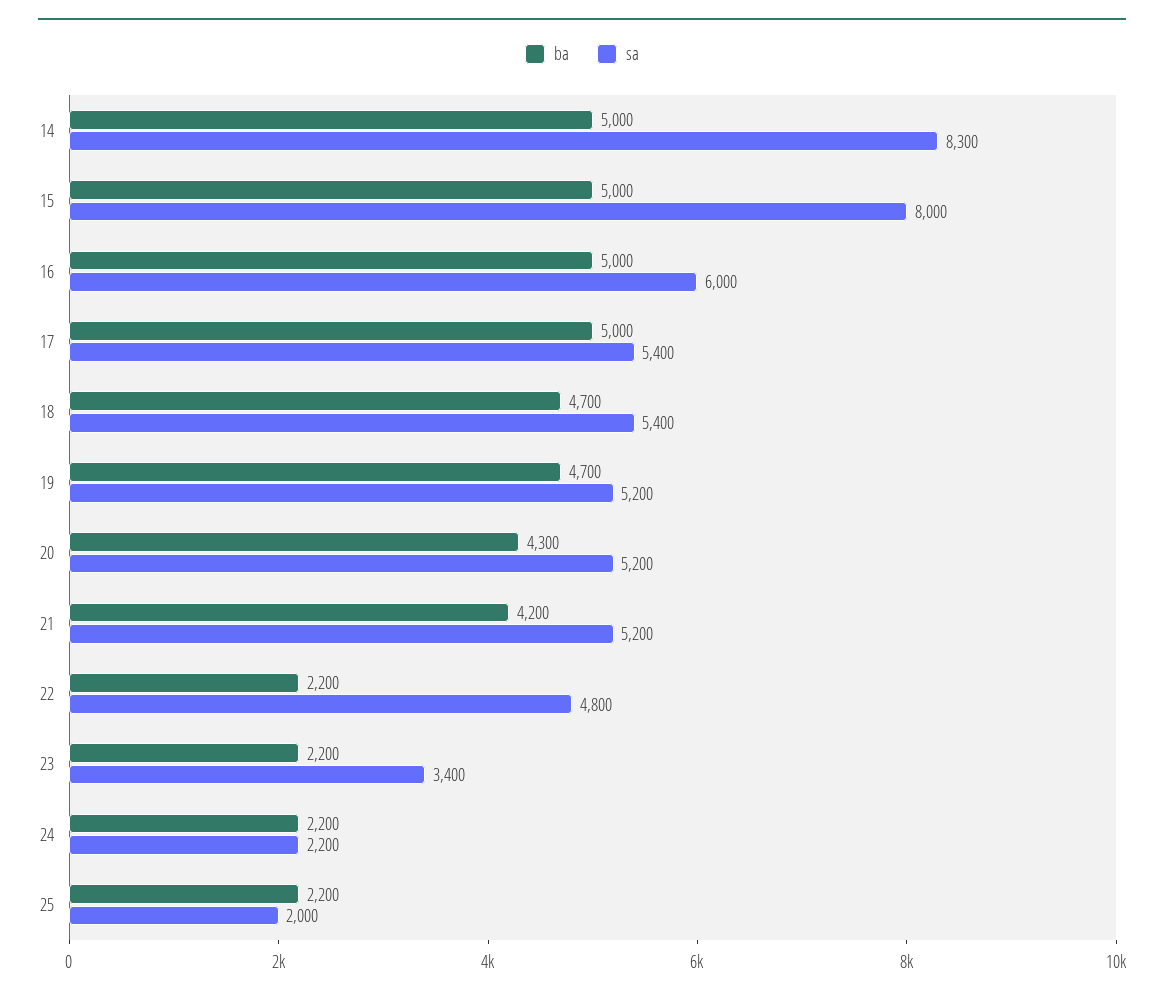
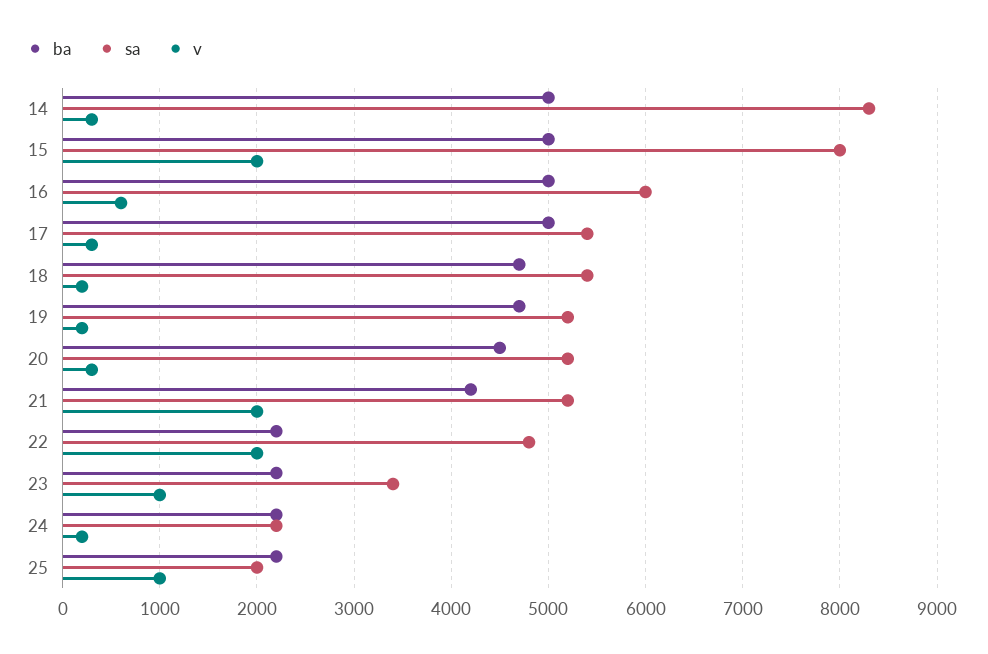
ba, 20: 4300 -> 4500
v, 14: none -> 300
v, 15: none -> 2000
v, 16: none -> 600
v, 17: none -> 300
v, 18: none -> 200
v, 19: none -> 200
v, 20: none -> 300
v, 21: none -> 2000
v, 22: none -> 2000
v, 23: none -> 1000
v, 24: none -> 200
v, 25: none -> 1000

